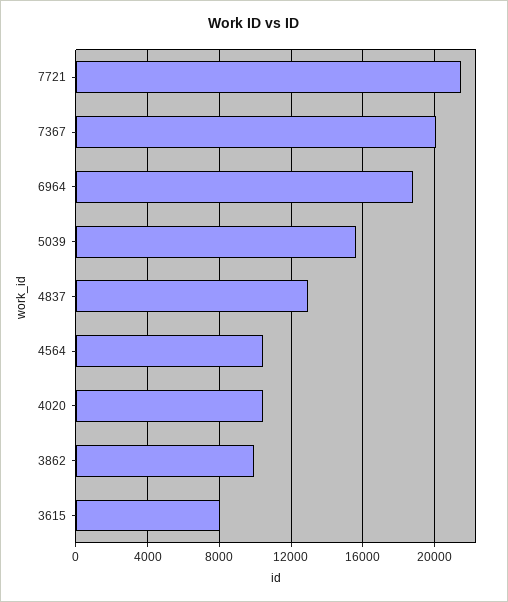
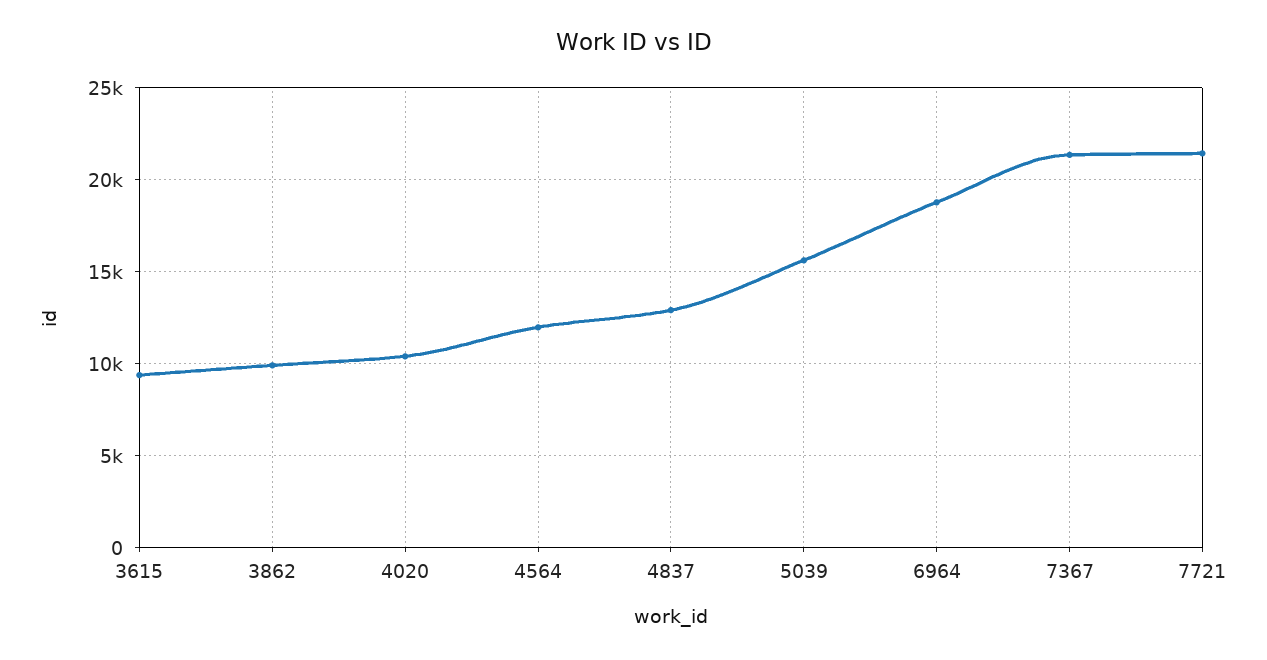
7367: 20000 -> 21500
4564: 10500 -> 12000
3615: 8000 -> 9500

